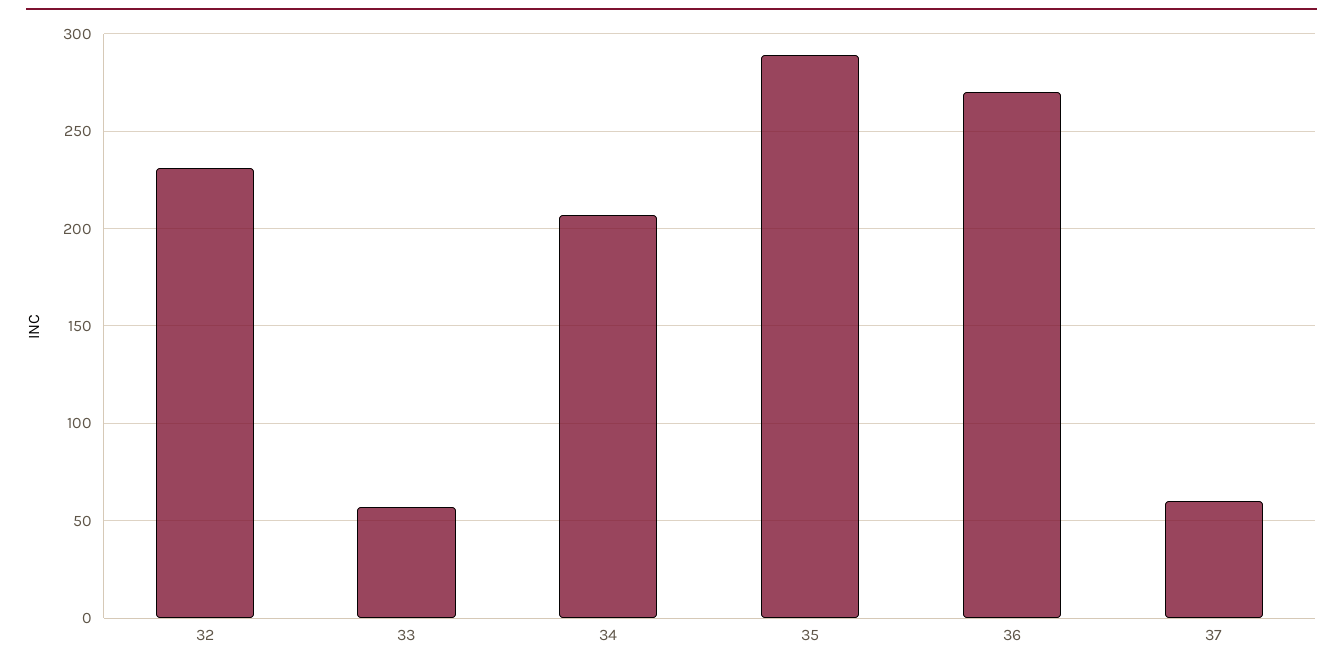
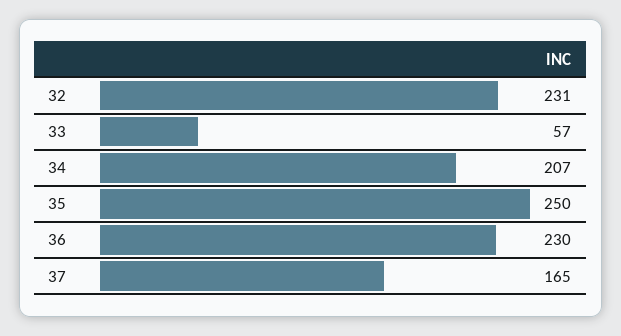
35: 290 -> 250
36: 270 -> 230
37: 60 -> 165

